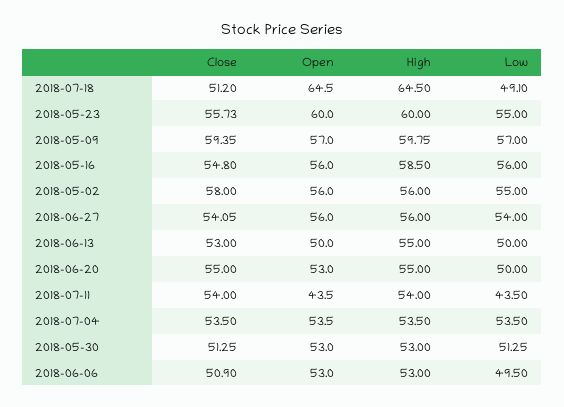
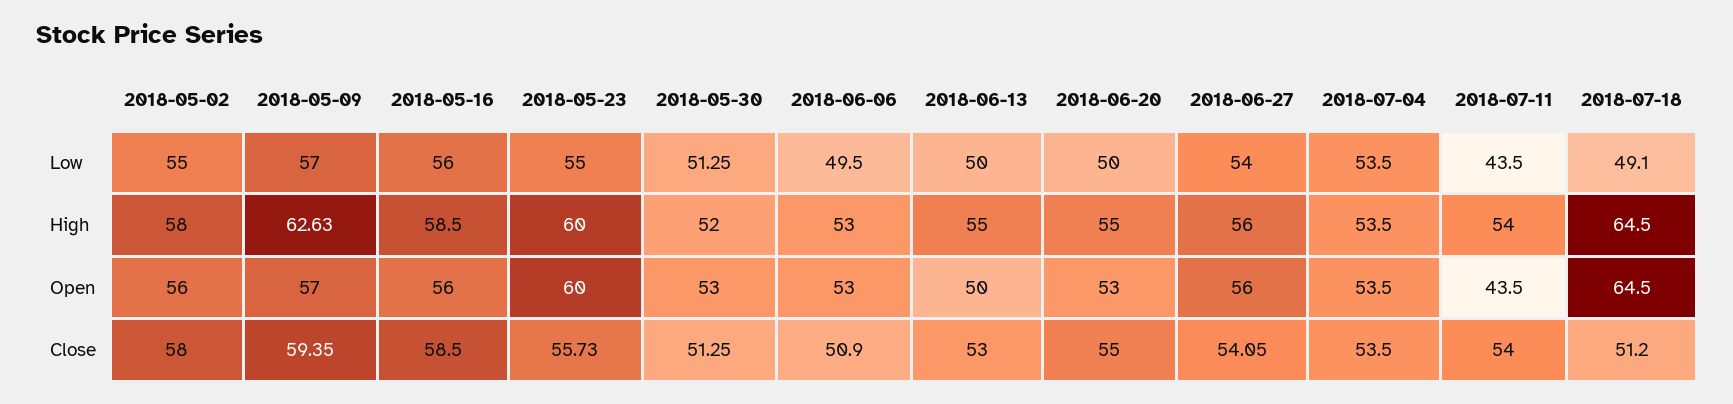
High, 2018-05-09: 59.75 -> 62.63
Close, 2018-05-16: 54.8 -> 58.5
High, 2018-05-02: 56 -> 58
High, 2018-05-30: 53 -> 52

